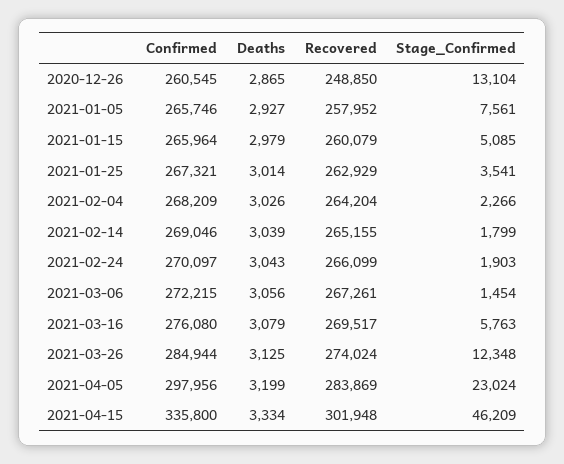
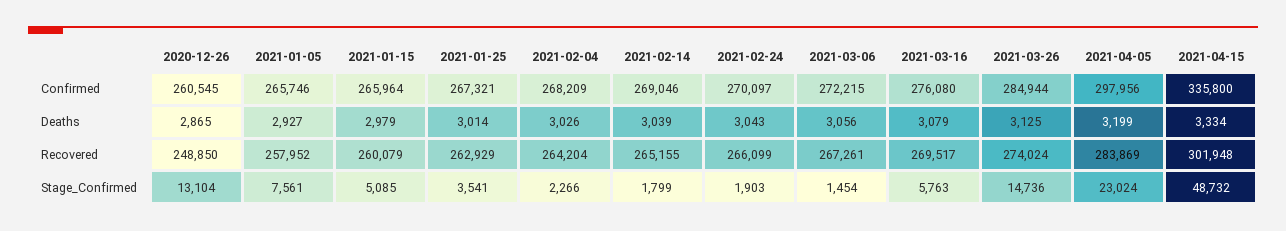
Stage_Confirmed, 2021-03-26: 12348 -> 14736
Stage_Confirmed, 2021-04-15: 46209 -> 48732

